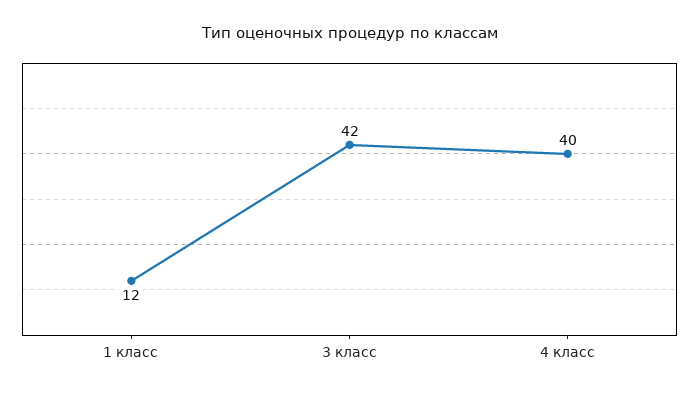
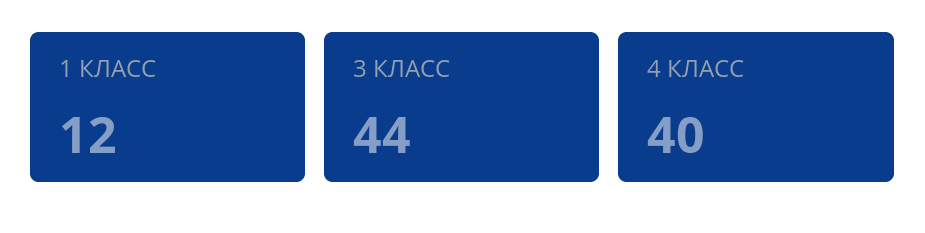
3 класс: 42 -> 44

